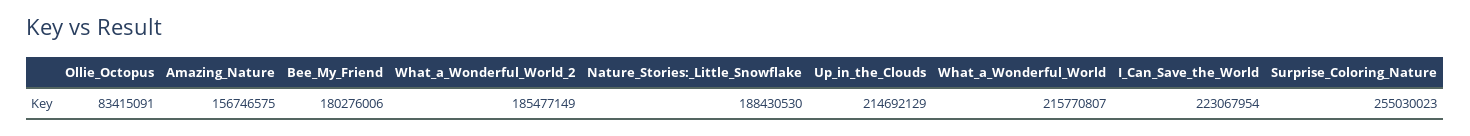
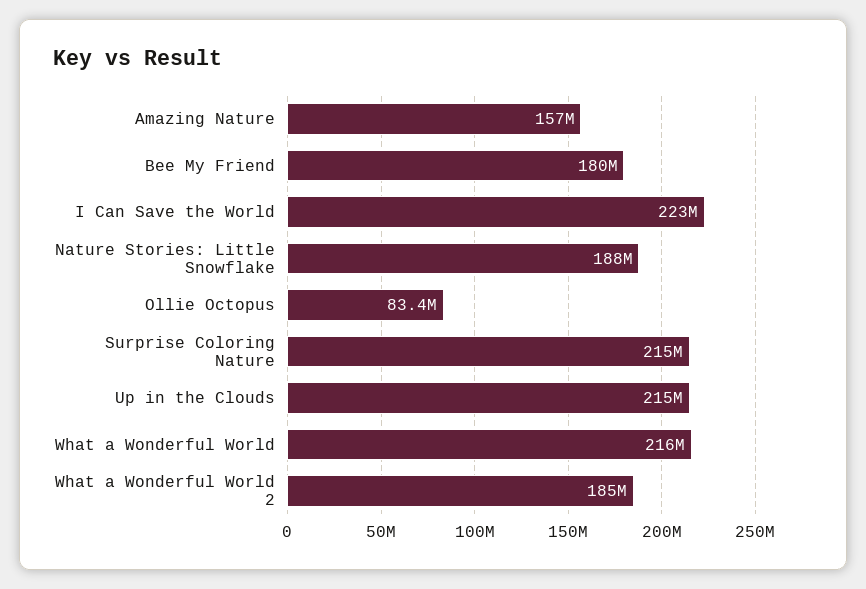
Surprise_Coloring_Nature: 255030023 -> 215000000

